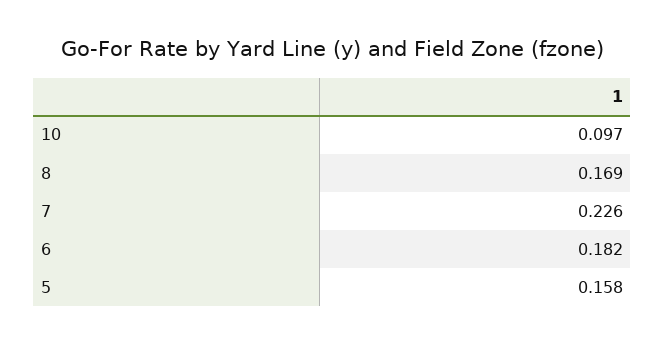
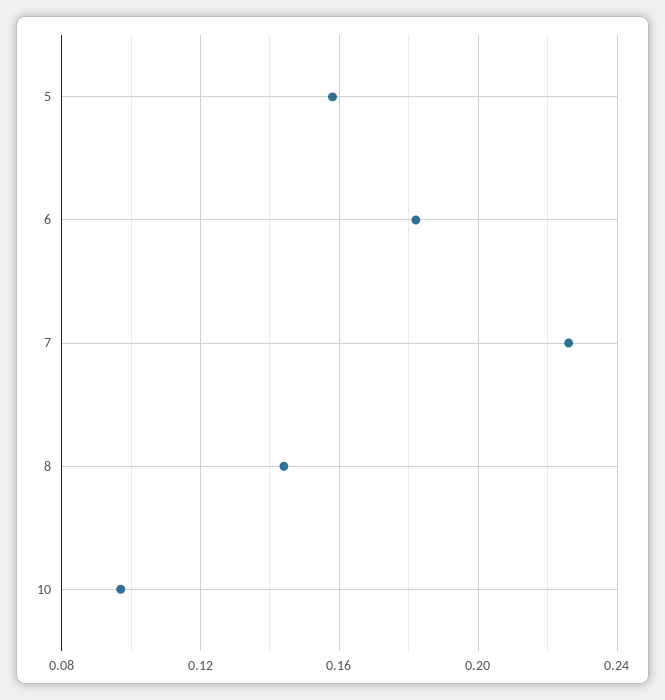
8: 0.169 -> 0.145

